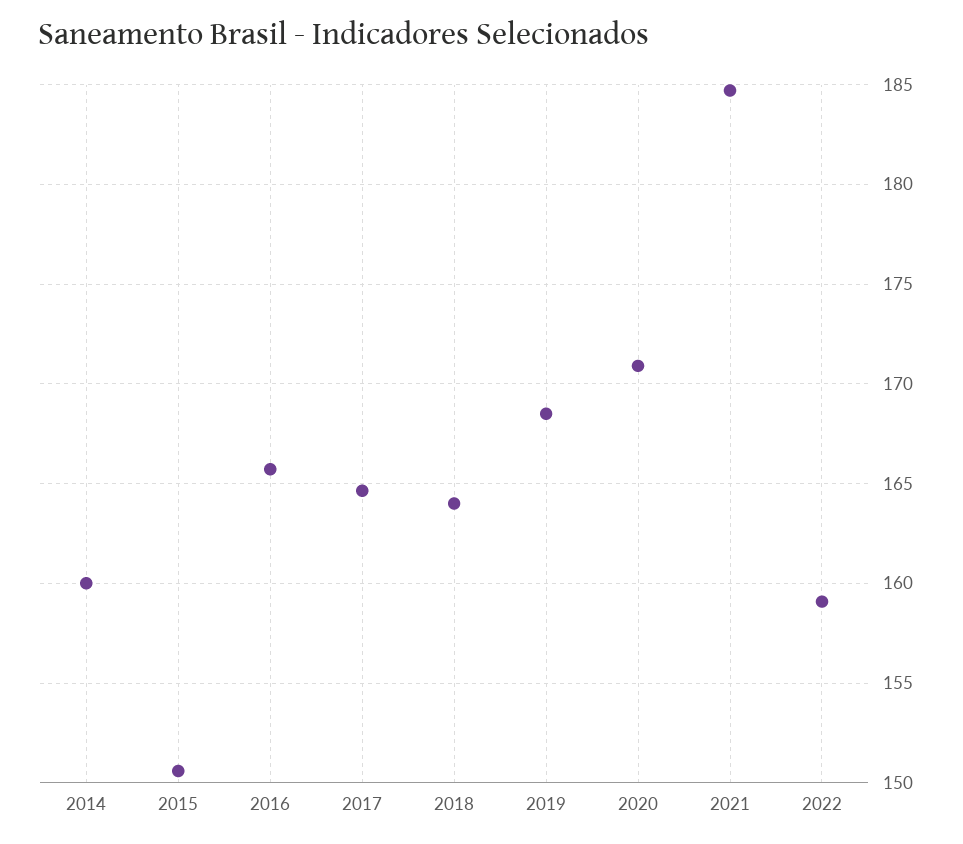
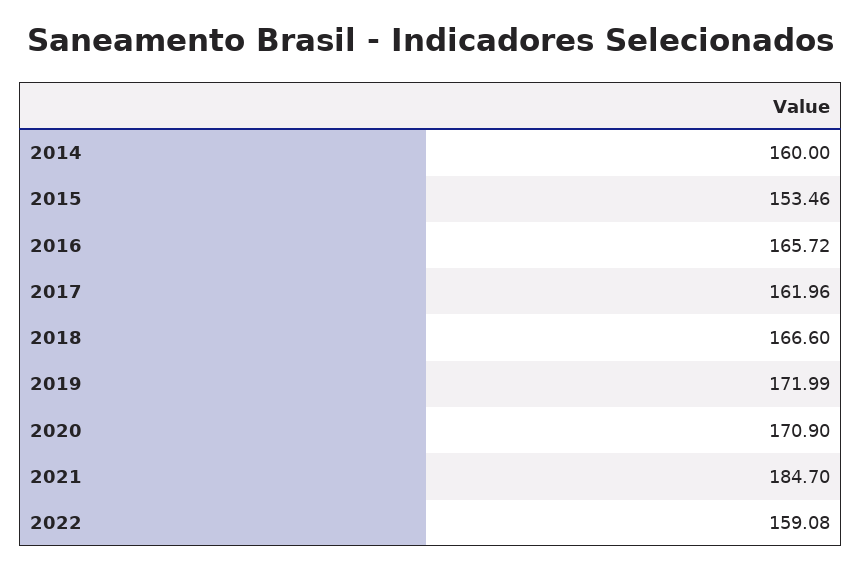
2015: 150.5 -> 153.46
2017: 164.5 -> 161.96
2018: 164 -> 166.6
2019: 168.5 -> 171.99

